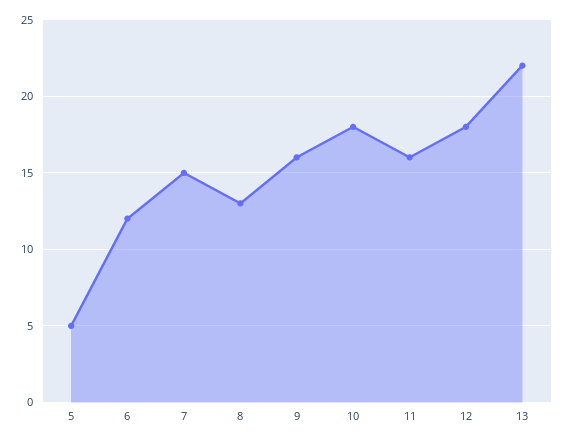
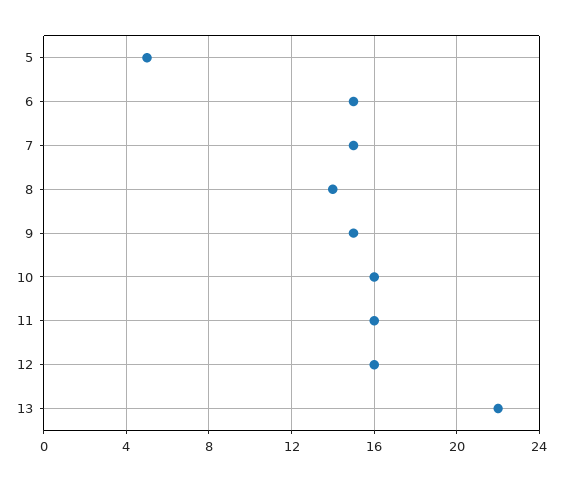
6: 12 -> 15
8: 13 -> 14
9: 16 -> 15
10: 18 -> 16
12: 18 -> 16

